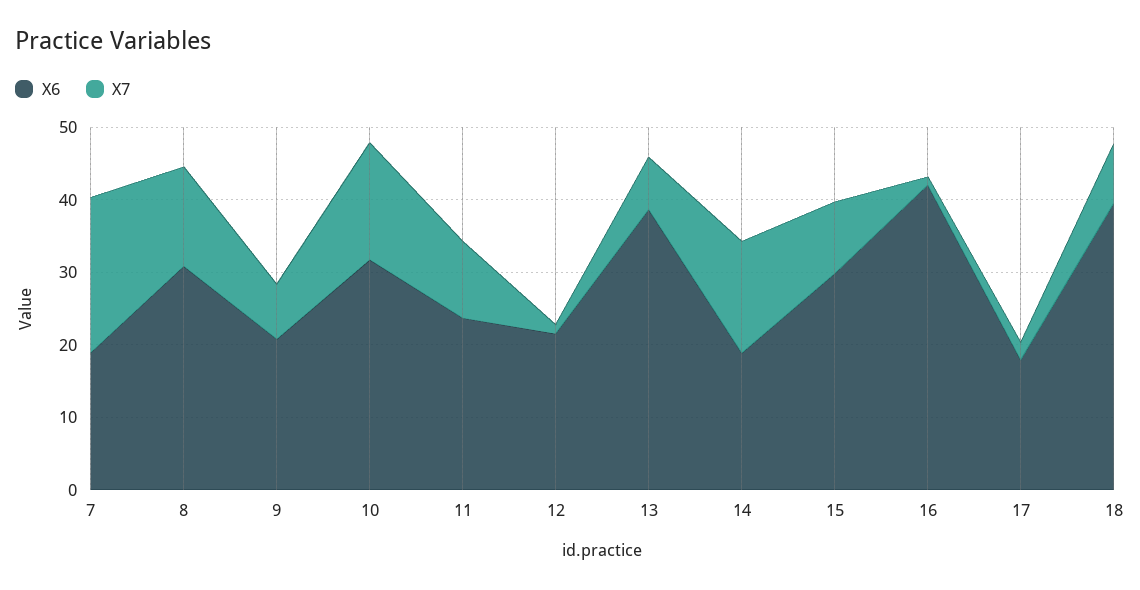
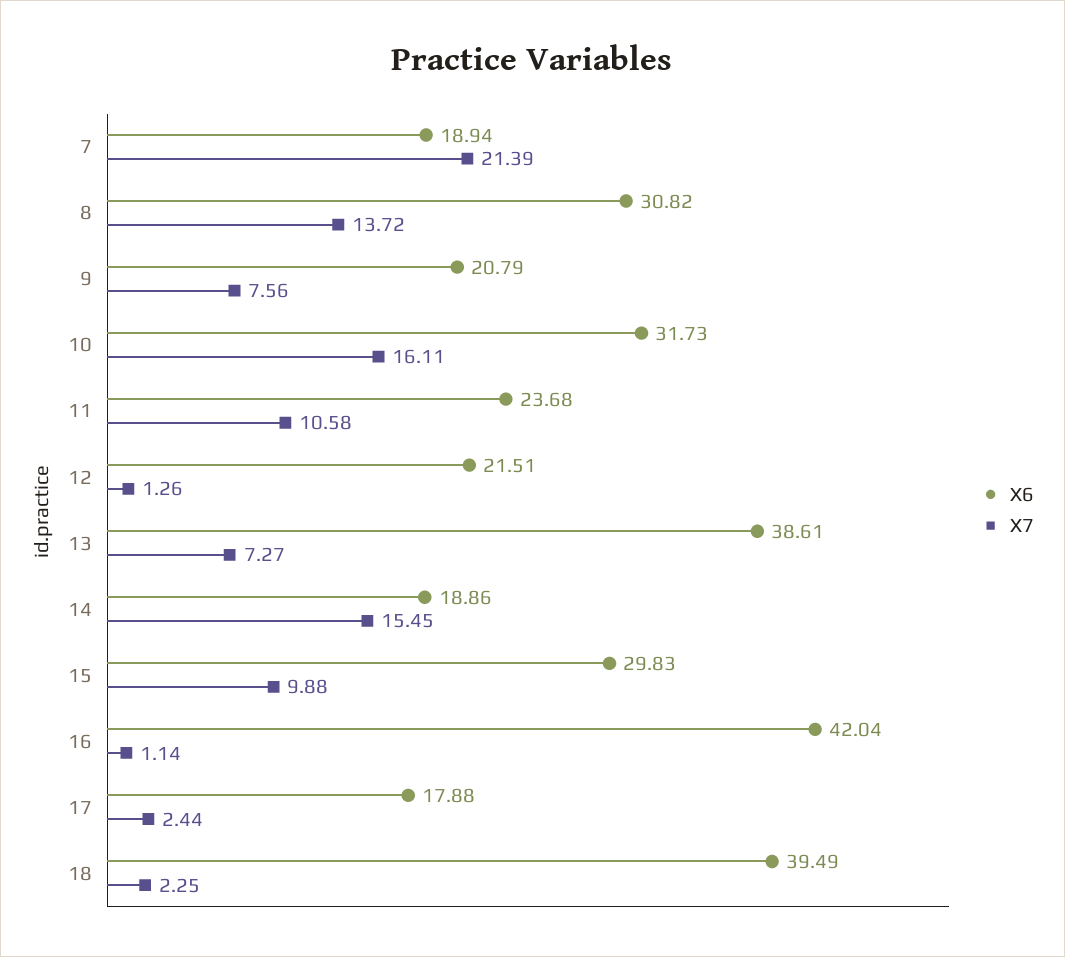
X7, 18: 8 -> 2.25

